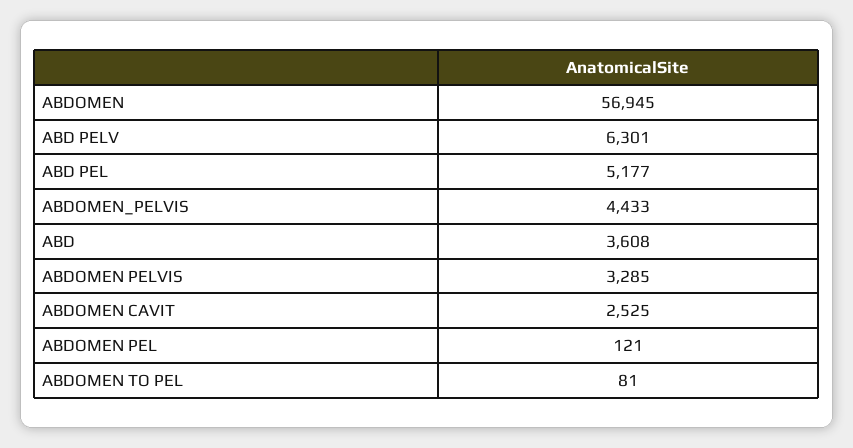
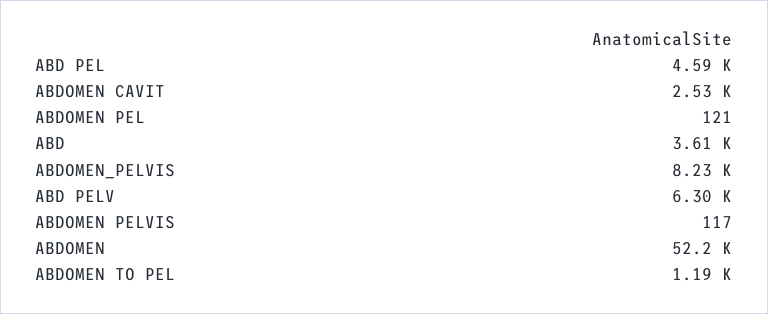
ABDOMEN: 56945 -> 52200
ABD PEL: 5177 -> 4590
ABDOMEN_PELVIS: 4433 -> 8230
ABDOMEN PELVIS: 3285 -> 117
ABDOMEN TO PEL: 81 -> 1190

